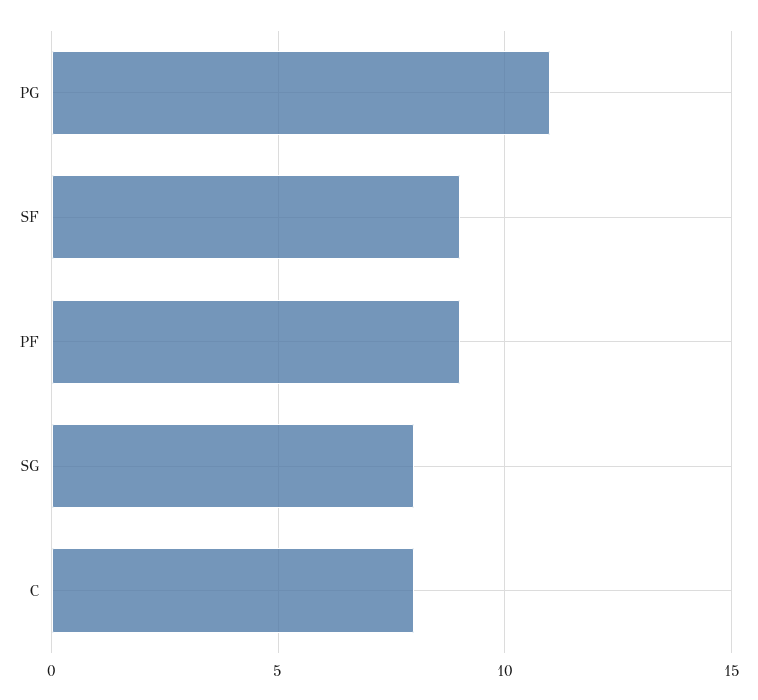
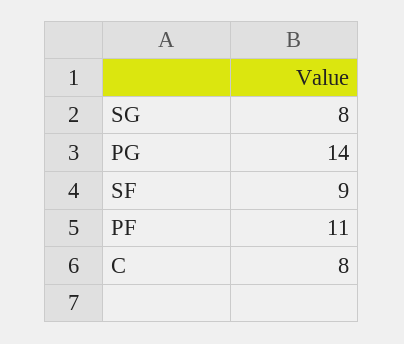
PG: 11 -> 14
PF: 9 -> 11

